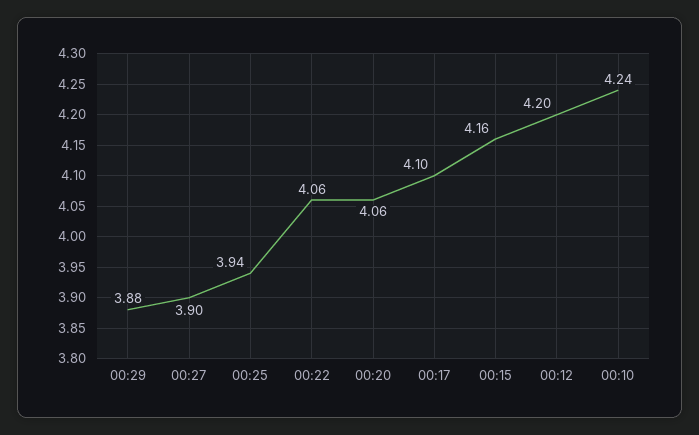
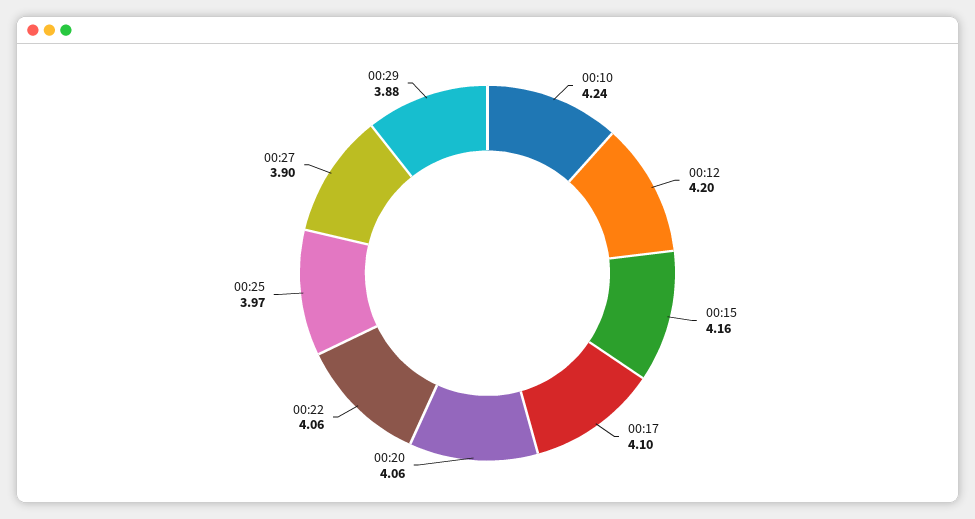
00:25: 3.94 -> 3.97

